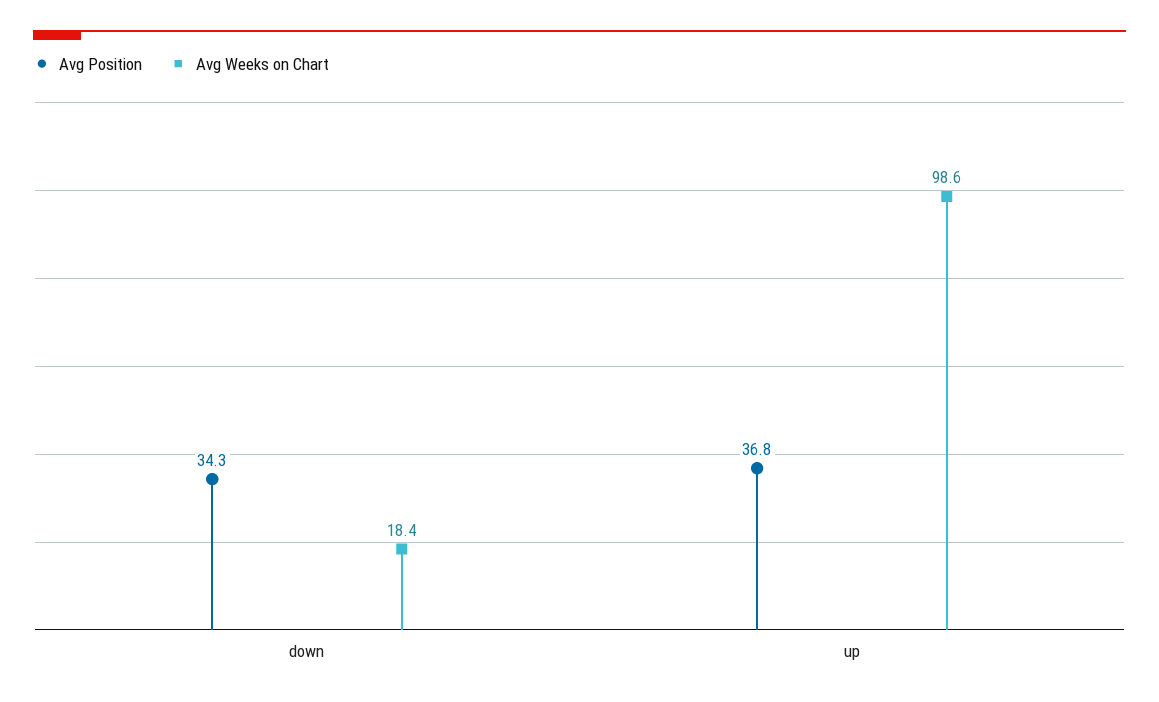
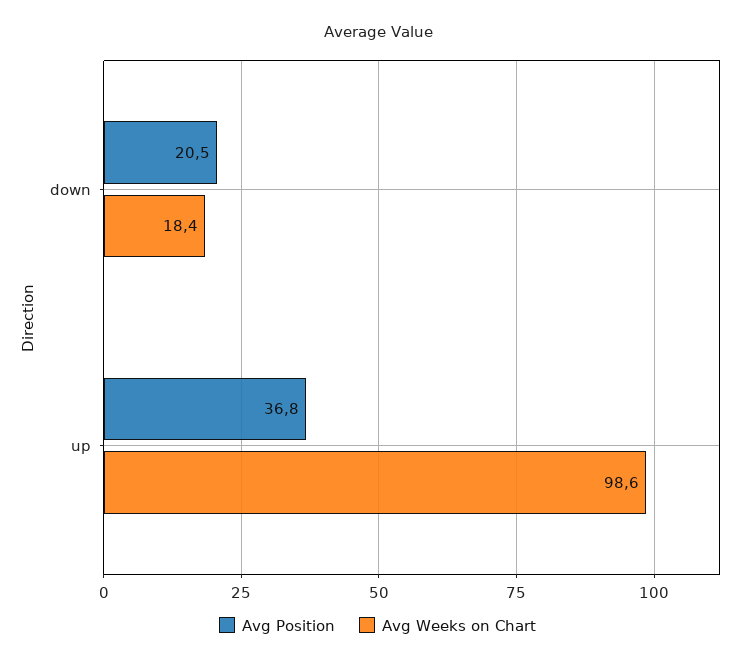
Avg Position, down: 34.3 -> 20.5

